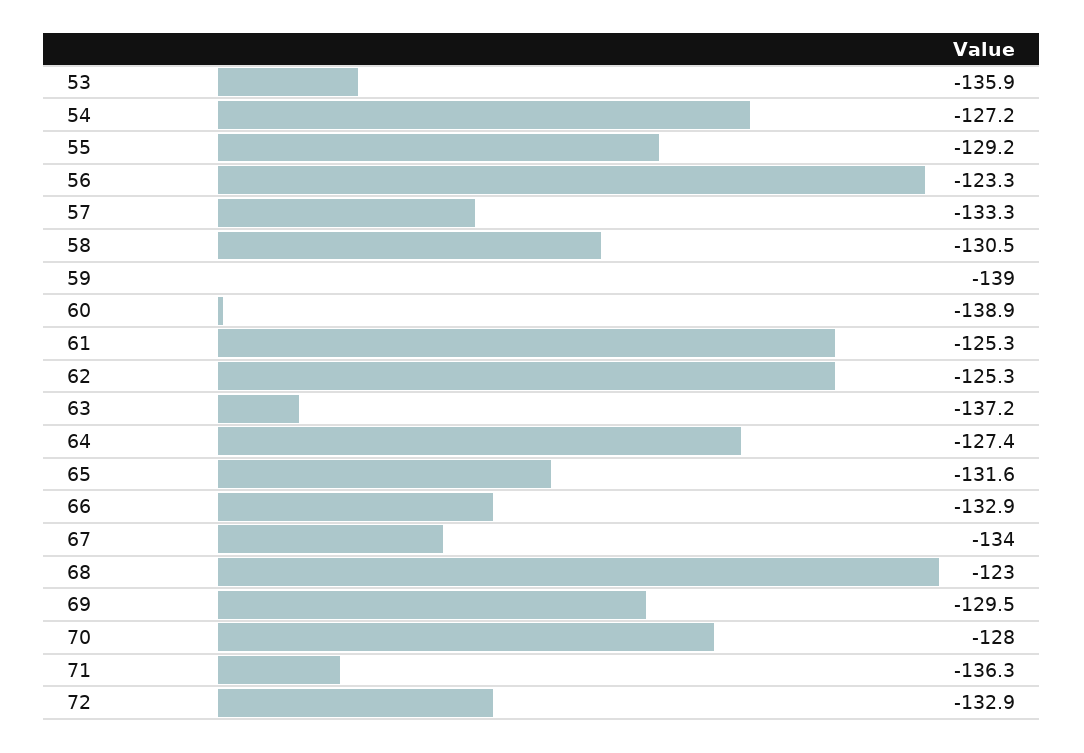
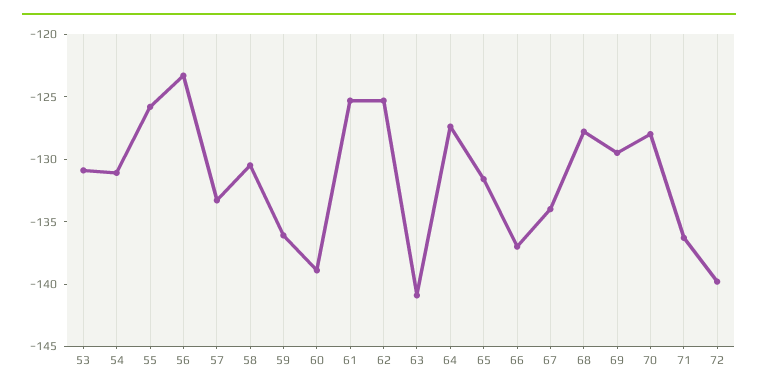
53: -135.9 -> -131
54: -127.2 -> -131
55: -129.2 -> -126
59: -139 -> -136
63: -137.2 -> -141
66: -132.9 -> -137
68: -123 -> -128
72: -132.9 -> -140

